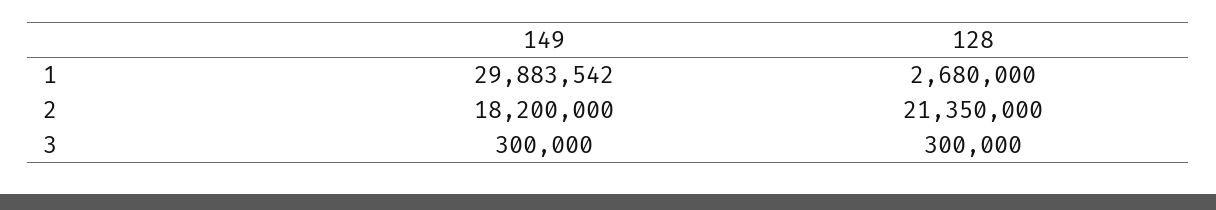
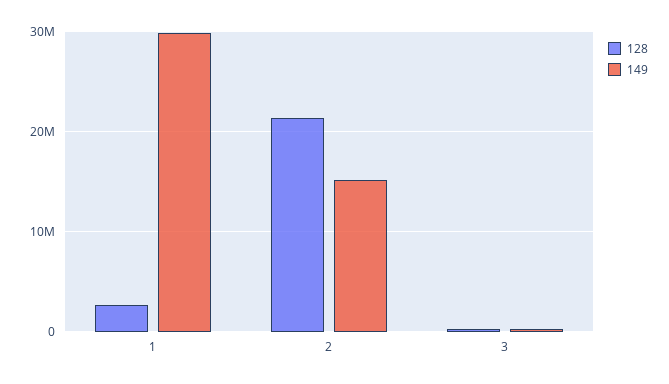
149, 2: 18200000 -> 15000000

